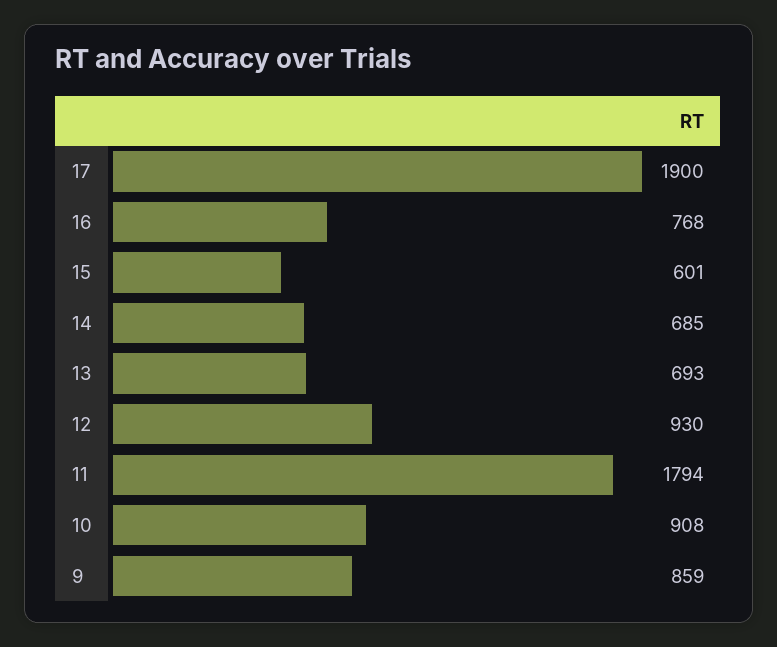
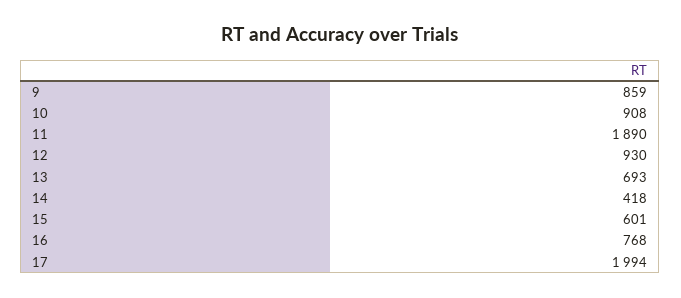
17: 1900 -> 1994
14: 685 -> 418
11: 1794 -> 1890

